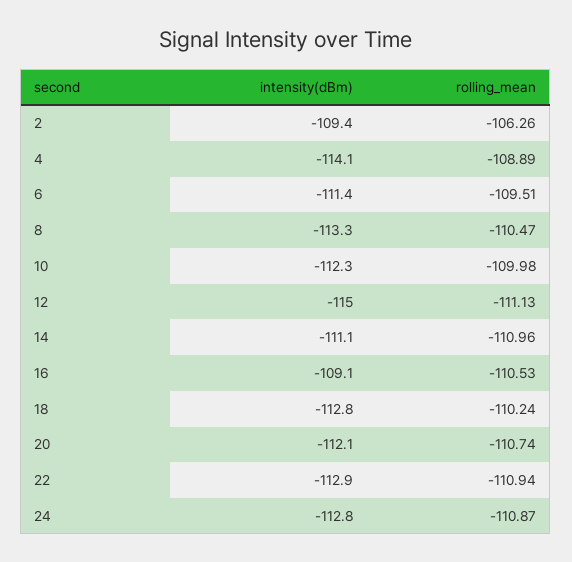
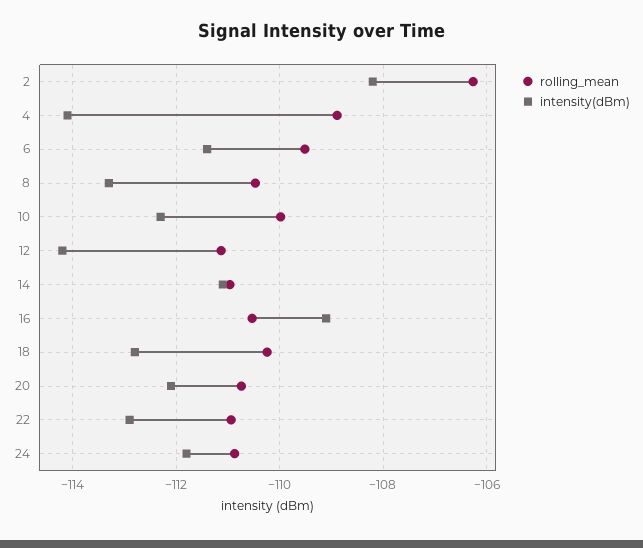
intensity(dBm), 2: -109.4 -> -108.2
intensity(dBm), 12: -115 -> -114.2
intensity(dBm), 24: -112.8 -> -111.8

